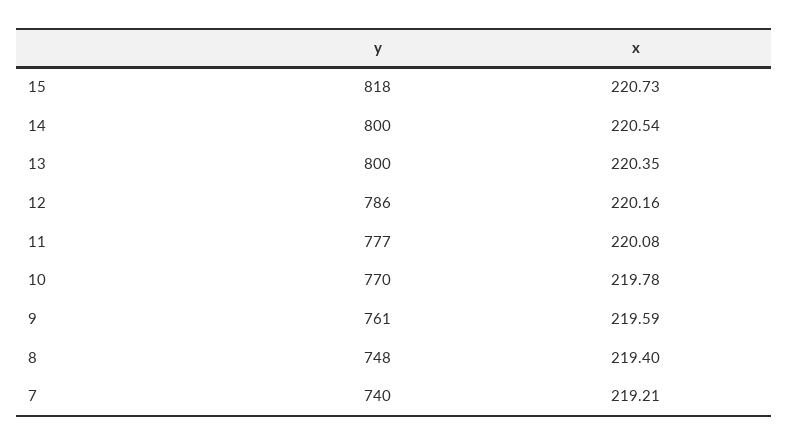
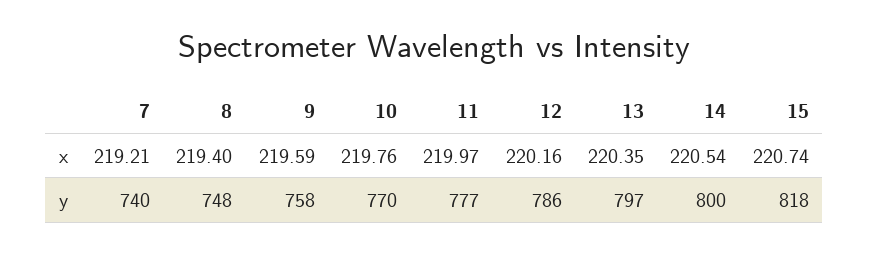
x, 15: 220.73 -> 220.74
y, 13: 800 -> 797
x, 11: 220.08 -> 219.97
x, 10: 219.78 -> 219.76
y, 9: 761 -> 758

